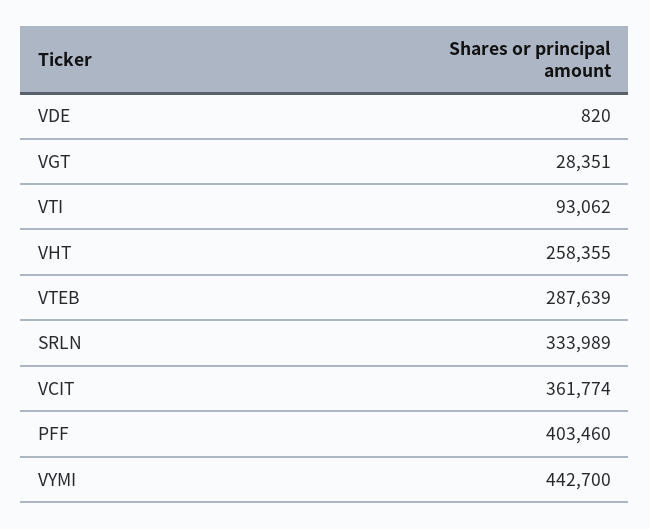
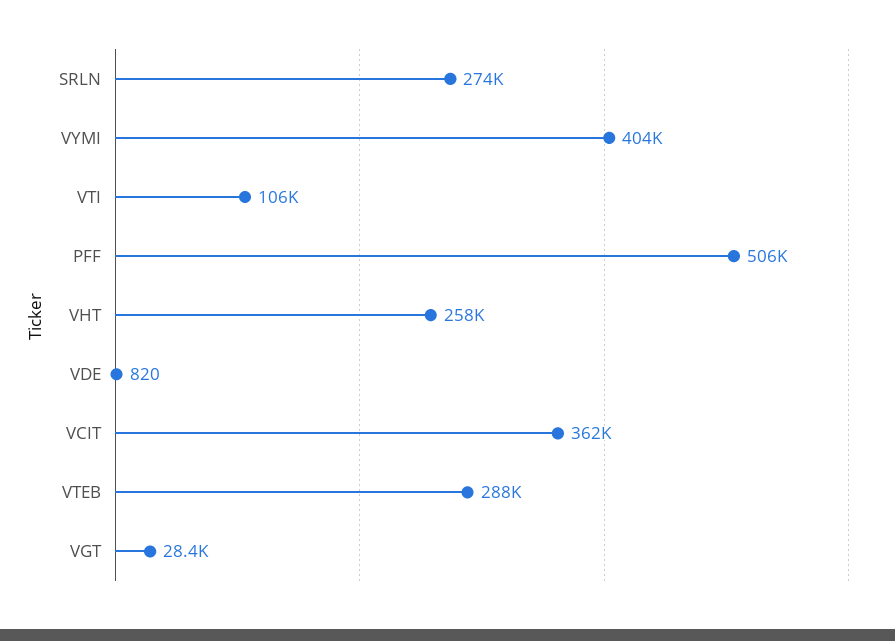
VTI: 93062 -> 106000
SRLN: 333989 -> 274000
PFF: 403460 -> 506000
VYMI: 442700 -> 404000

